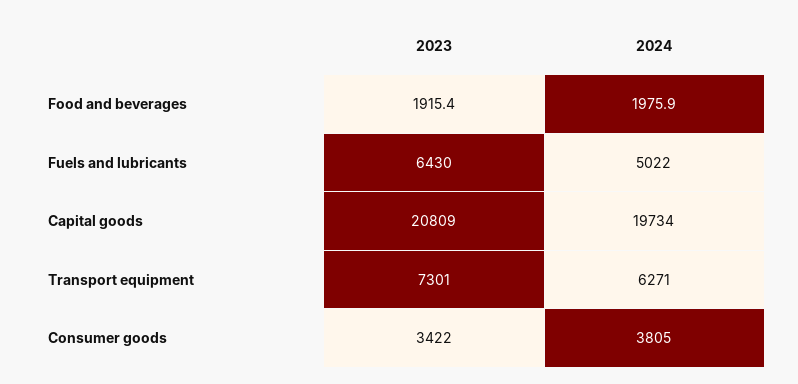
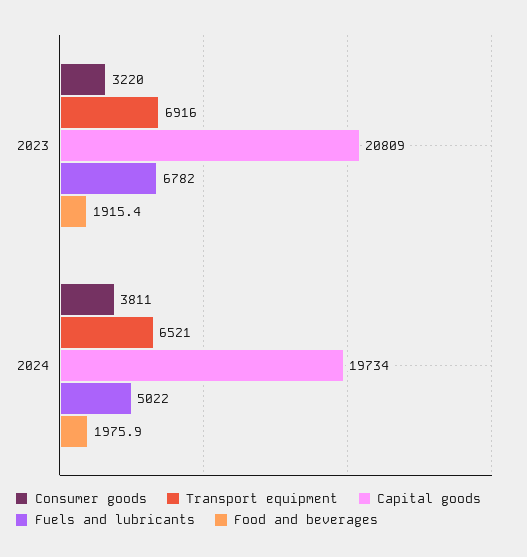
Fuels and lubricants, 2023: 6430 -> 6782
Transport equipment, 2023: 7301 -> 6916
Transport equipment, 2024: 6271 -> 6521
Consumer goods, 2023: 3422 -> 3220
Consumer goods, 2024: 3805 -> 3811

